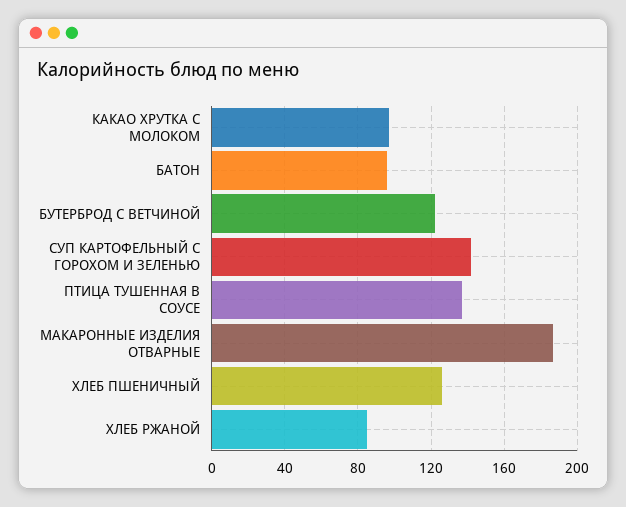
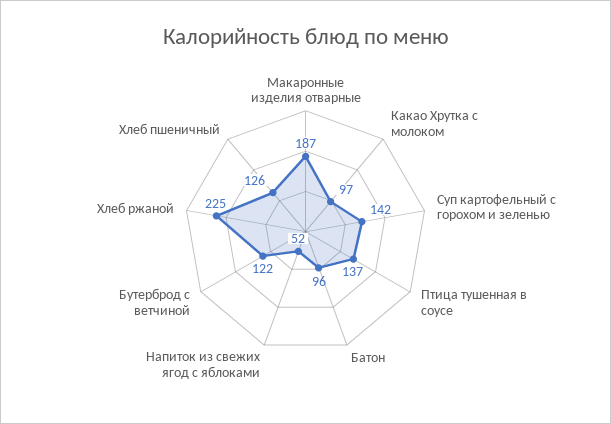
ХЛЕБ РЖАНОЙ: 85 -> 225
Напиток из свежих ягод с яблоками: none -> 52

